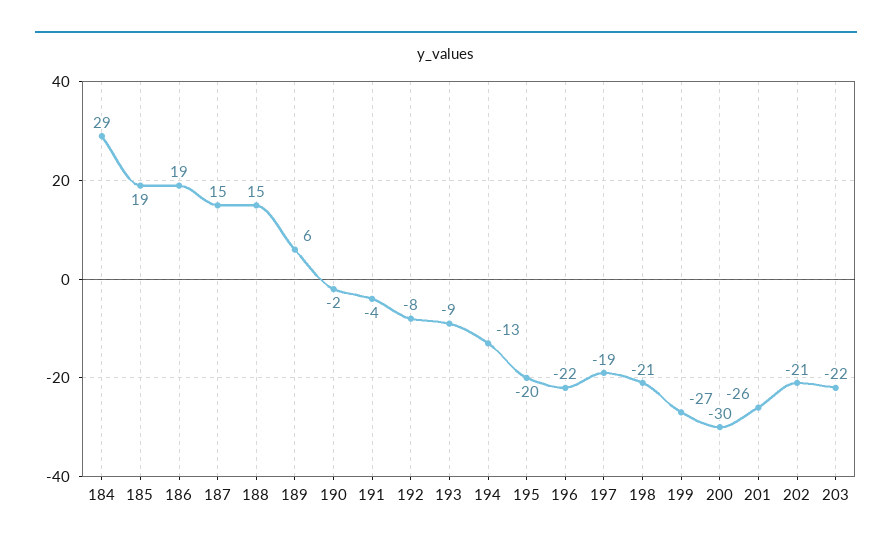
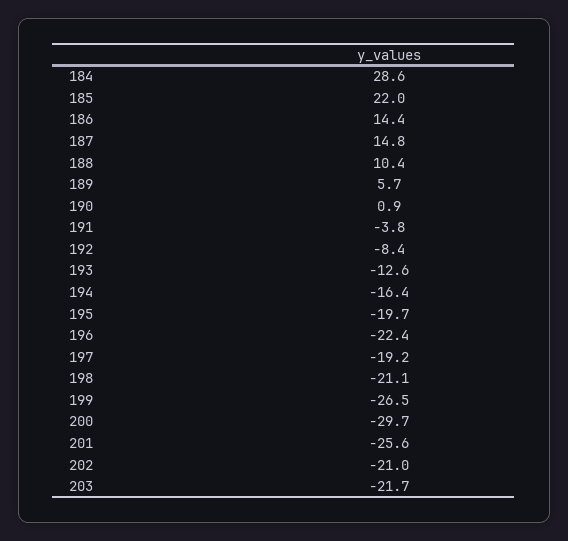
185: 19 -> 22
186: 19 -> 14.4
188: 15 -> 10.4
190: -2 -> 0.9
193: -9 -> -12.6
194: -13 -> -16.4

